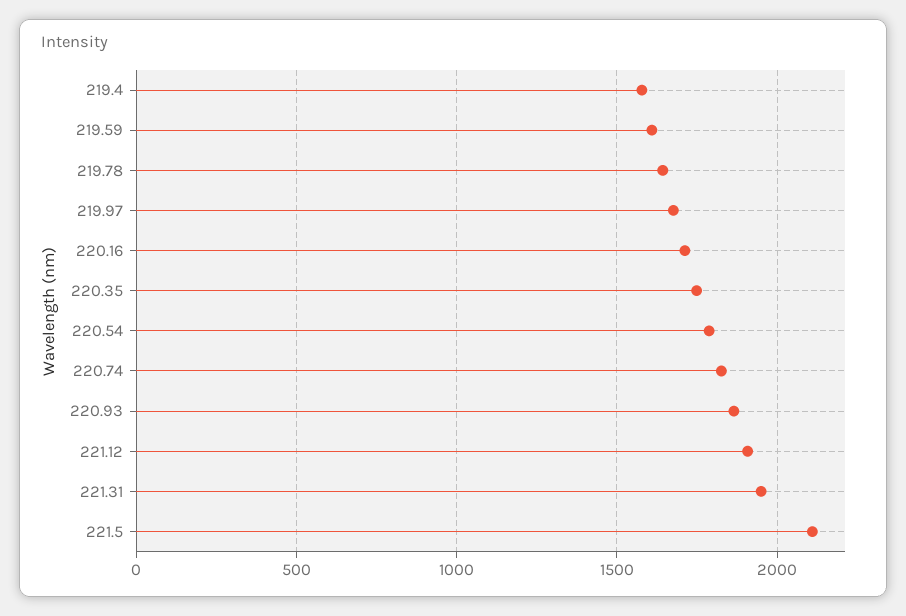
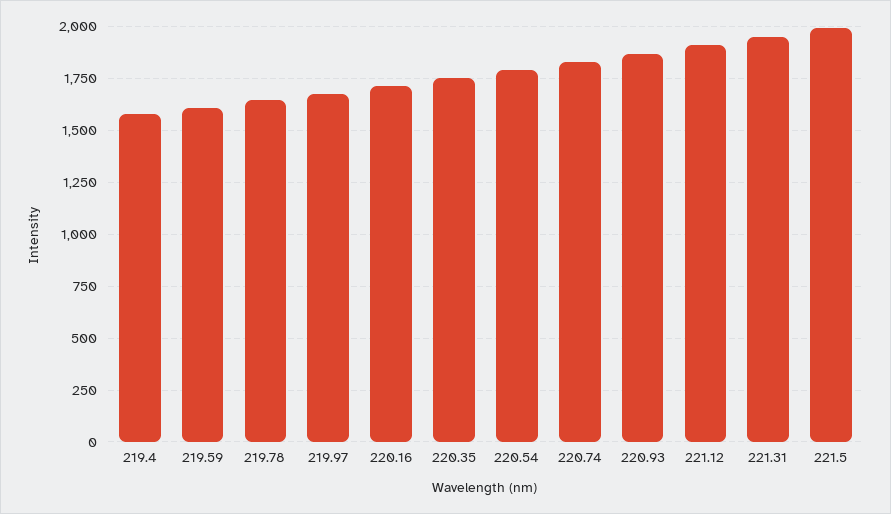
221.5: 2100 -> 2000

